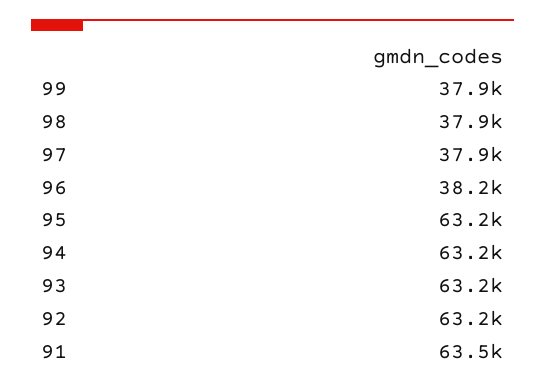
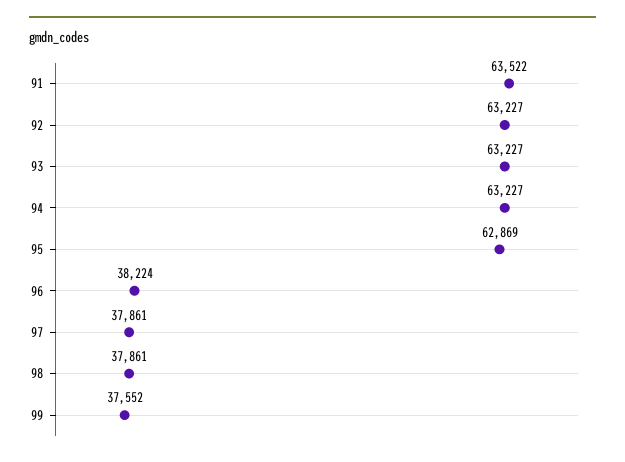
99: 37900 -> 37552
95: 63200 -> 62869

